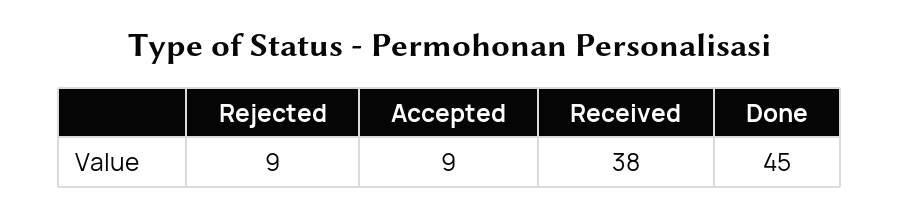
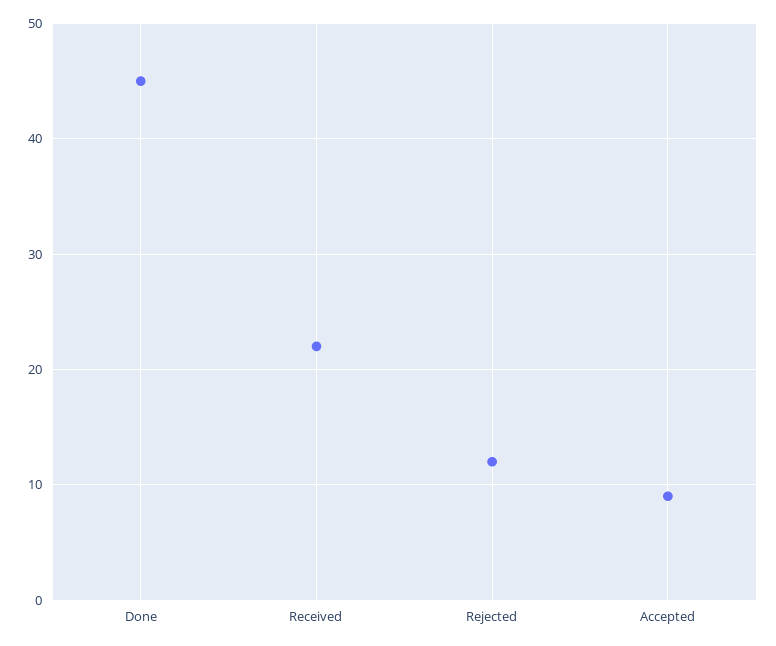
Rejected: 9 -> 12
Received: 38 -> 22

